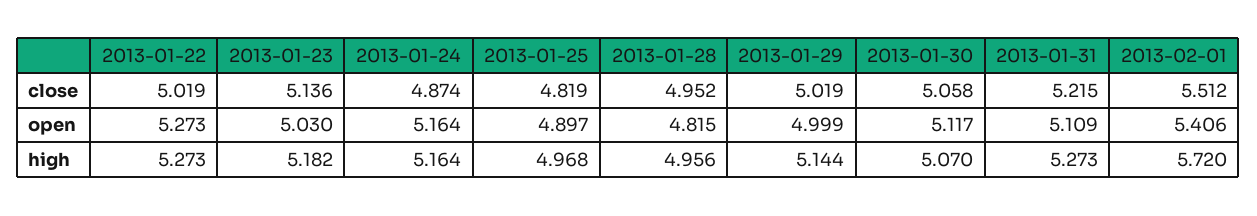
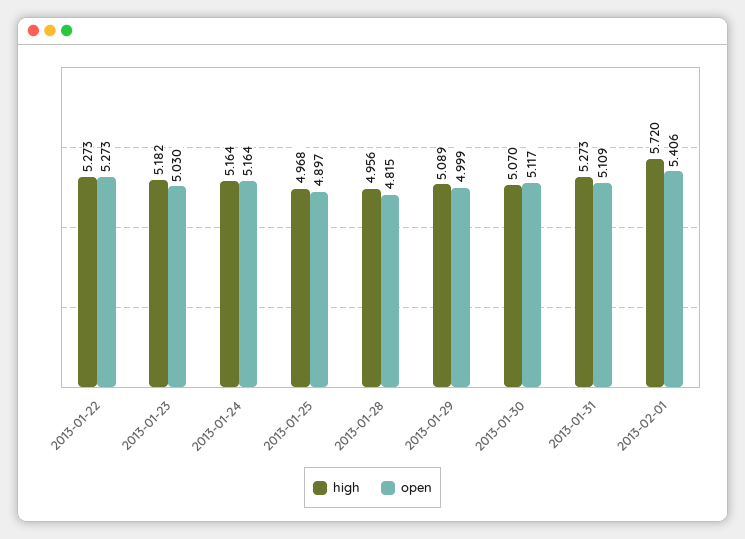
close, 2013-01-22: 5.019 -> none
close, 2013-01-23: 5.136 -> none
close, 2013-01-24: 4.874 -> none
close, 2013-01-25: 4.819 -> none
close, 2013-01-28: 4.952 -> none
close, 2013-01-29: 5.019 -> none
close, 2013-01-30: 5.058 -> none
close, 2013-01-31: 5.215 -> none
close, 2013-02-01: 5.512 -> none
high, 2013-01-29: 5.144 -> 5.089

